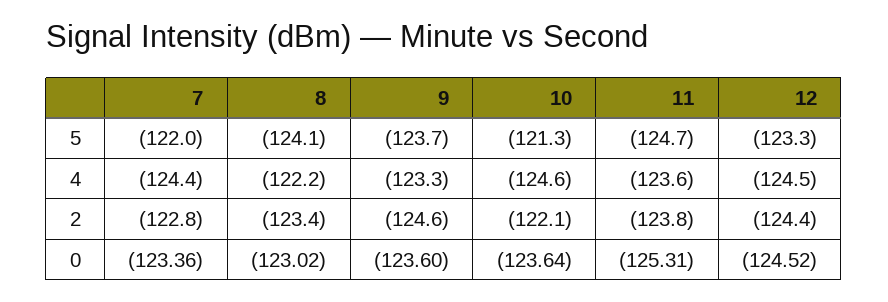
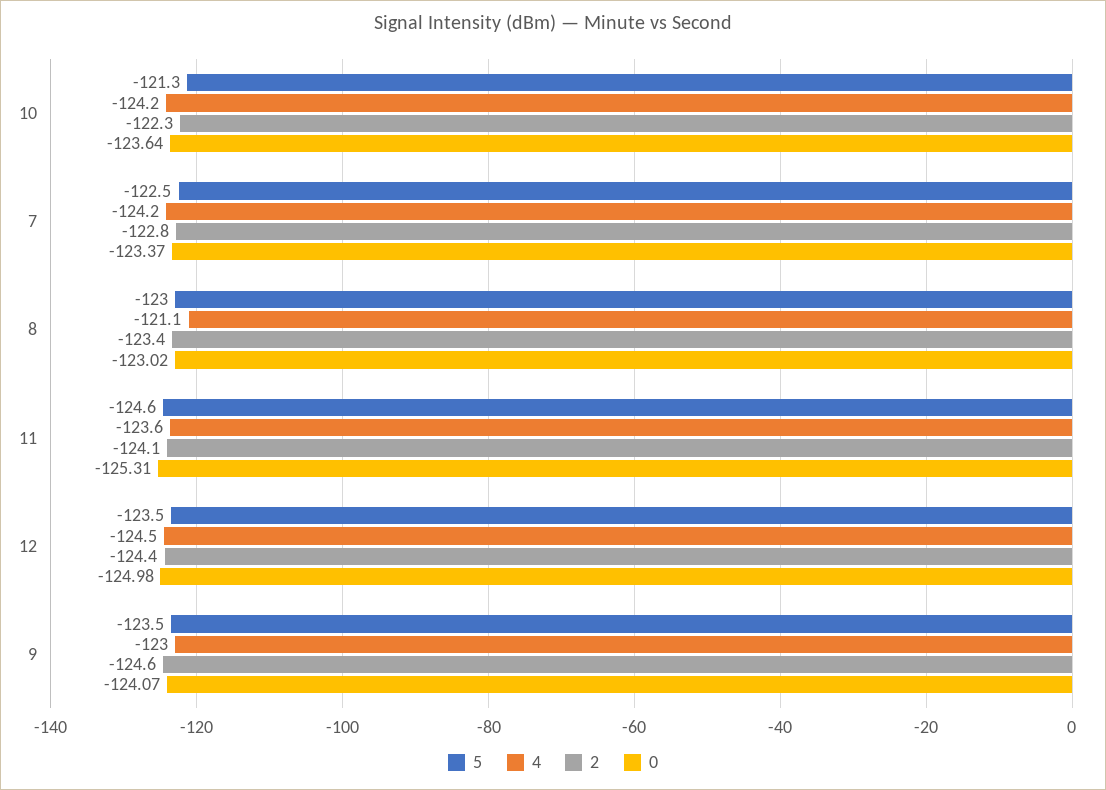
5, 7: -122 -> -122.5
5, 8: -124.1 -> -123
5, 9: -123.7 -> -123.5
5, 11: -124.7 -> -124.6
5, 12: -123.3 -> -123.5
4, 7: -124.4 -> -124.2
4, 8: -122.2 -> -121.1
4, 9: -123.3 -> -123
4, 10: -124.6 -> -124.2
2, 10: -122.1 -> -122.3
2, 11: -123.8 -> -124.1
0, 7: -123.36 -> -123.37
0, 9: -123.6 -> -124.07
0, 12: -124.52 -> -124.98

